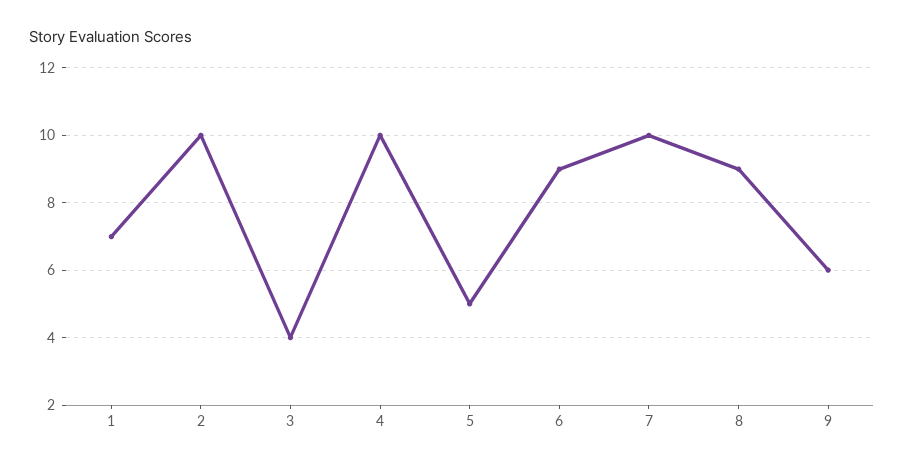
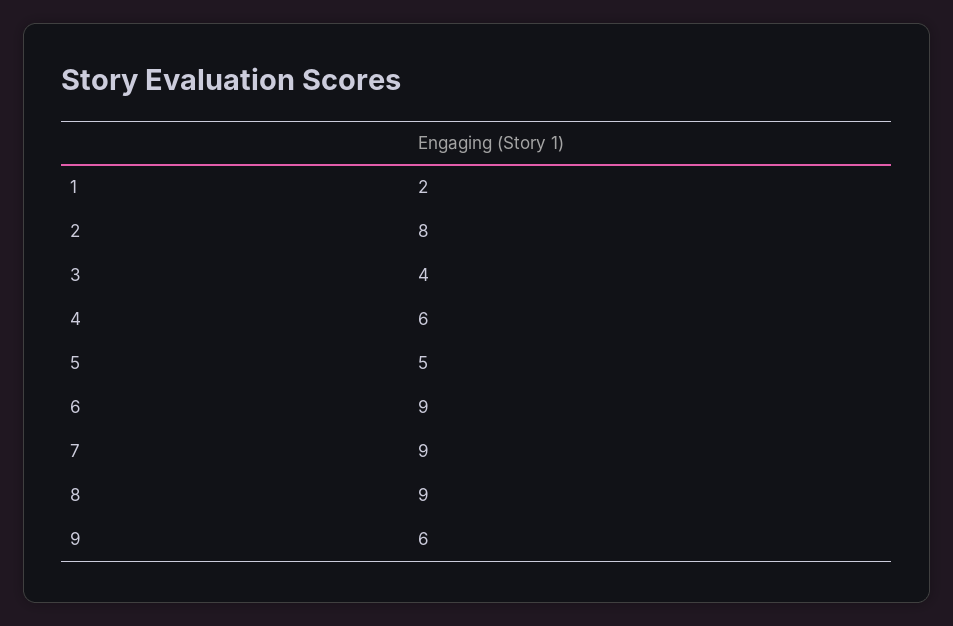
1: 7 -> 2
2: 10 -> 8
4: 10 -> 6
7: 10 -> 9

